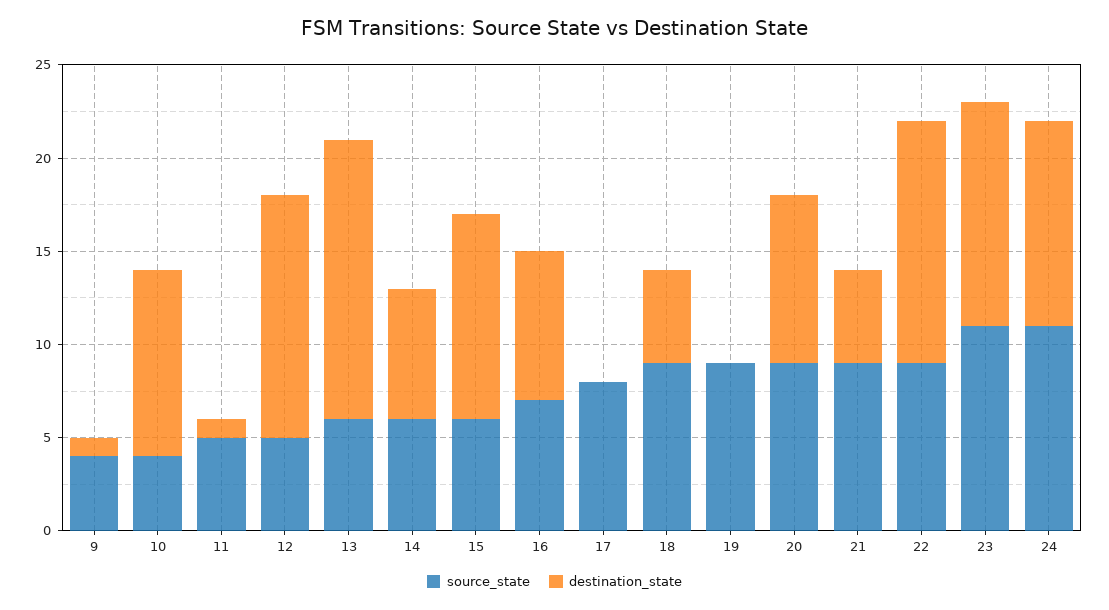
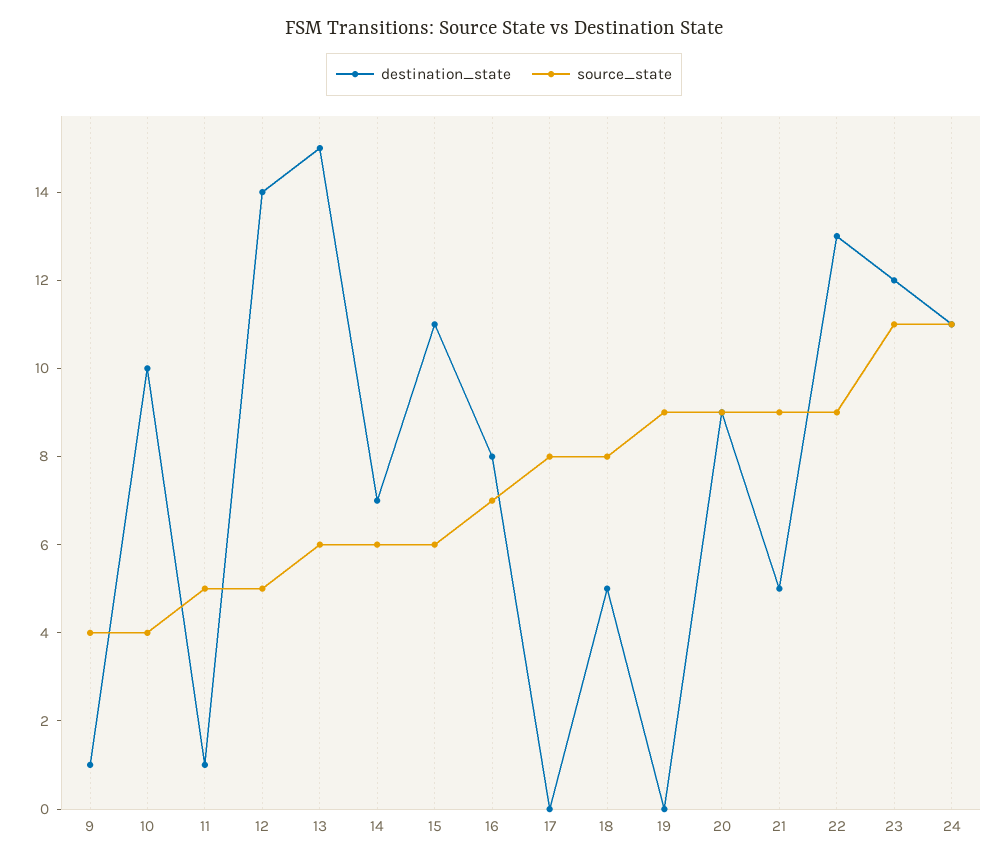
destination_state, 12: 13 -> 14
source_state, 18: 9 -> 8

